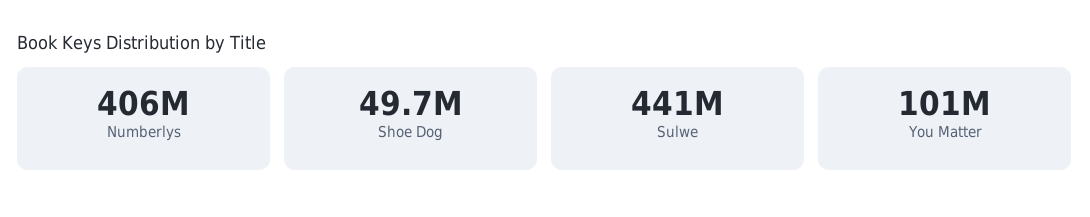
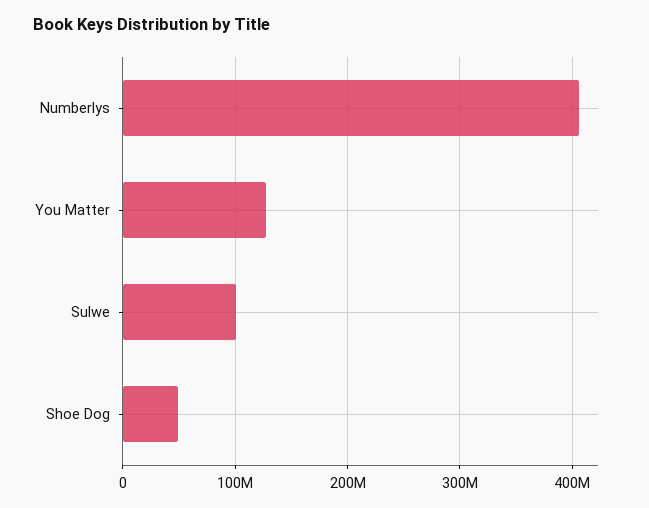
Sulwe: 441000000 -> 100000000
You Matter: 101000000 -> 130000000

